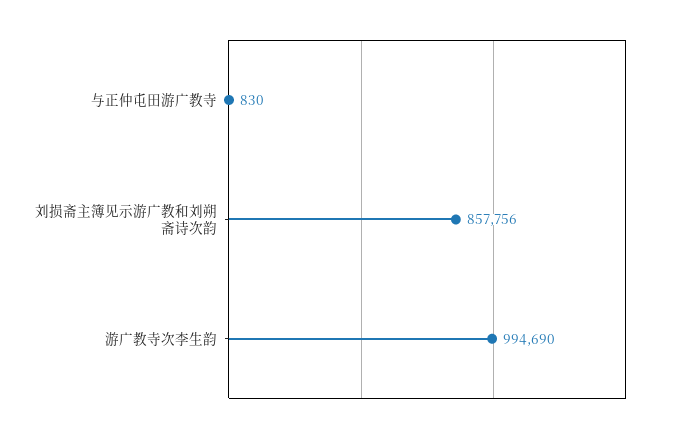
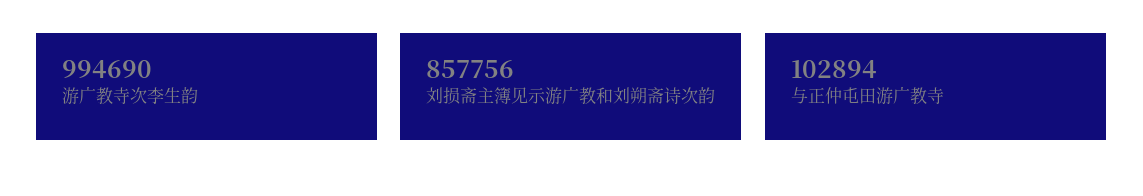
与正仲屯田游广教寺: 830 -> 102894

